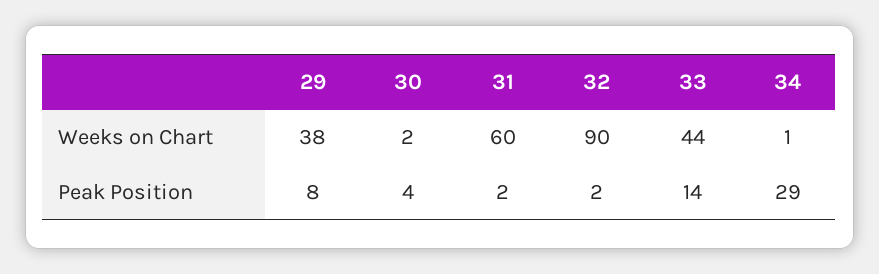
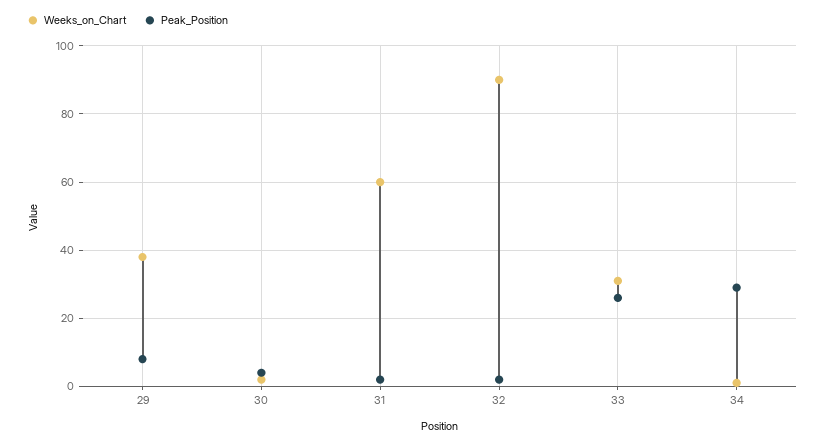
Weeks on Chart, 33: 44 -> 30
Peak Position, 33: 14 -> 25

